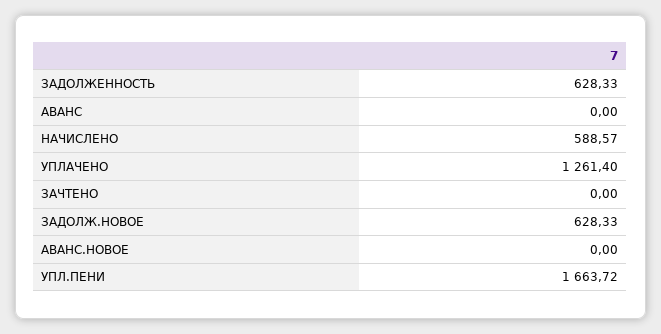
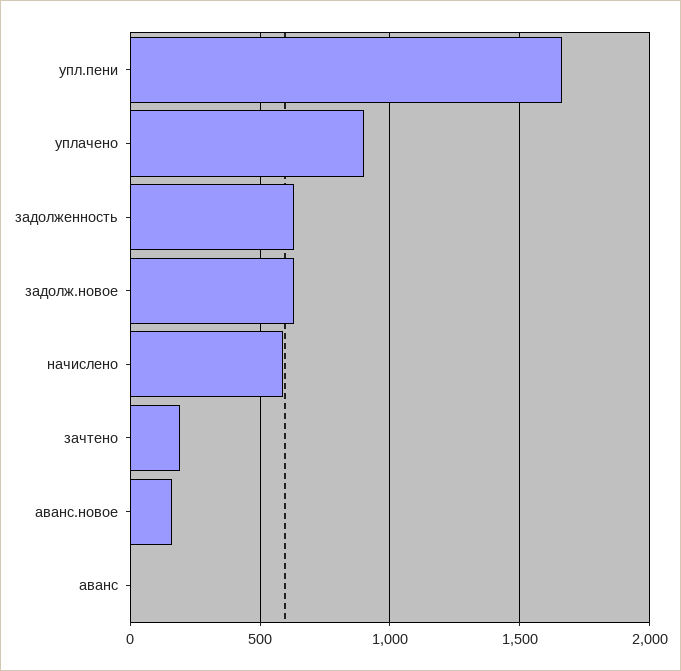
УПЛАЧЕНО: 1261.4 -> 900
ЗАЧТЕНО: 0 -> 200
АВАНС.НОВОЕ: 0 -> 150

